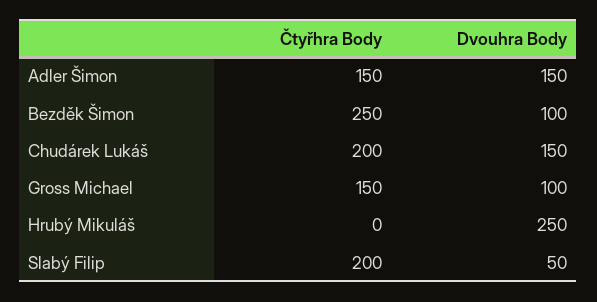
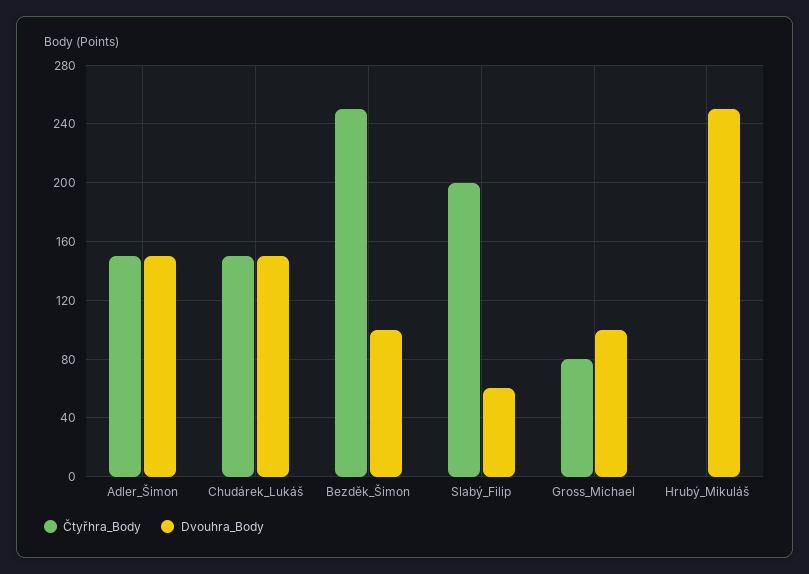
Čtyřhra Body, Chudárek Lukáš: 200 -> 150
Čtyřhra Body, Gross Michael: 150 -> 80
Dvouhra Body, Slabý Filip: 50 -> 60

